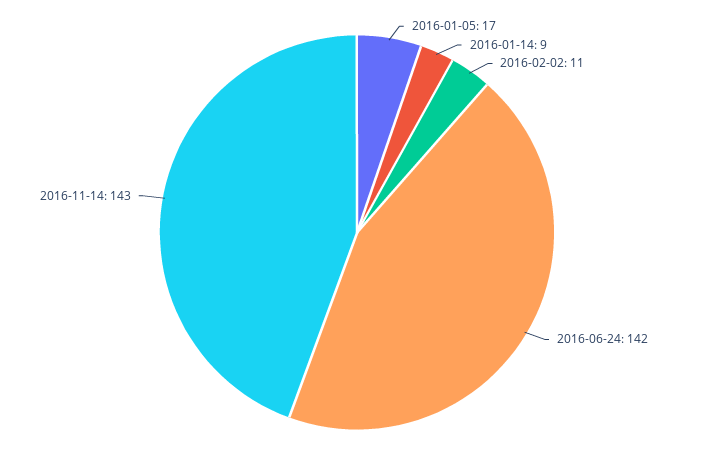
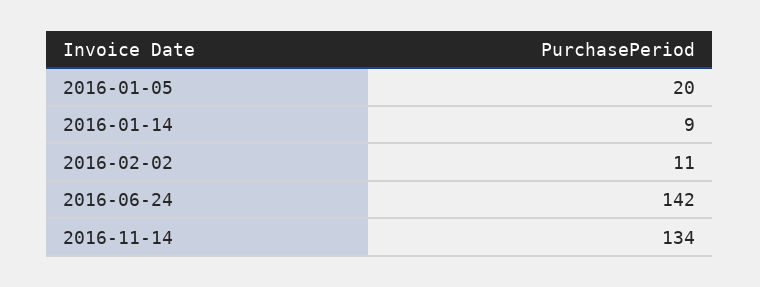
2016-01-05: 17 -> 20
2016-11-14: 143 -> 134

